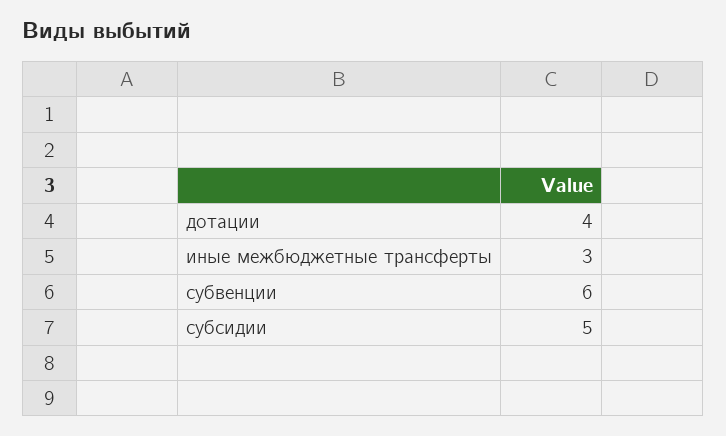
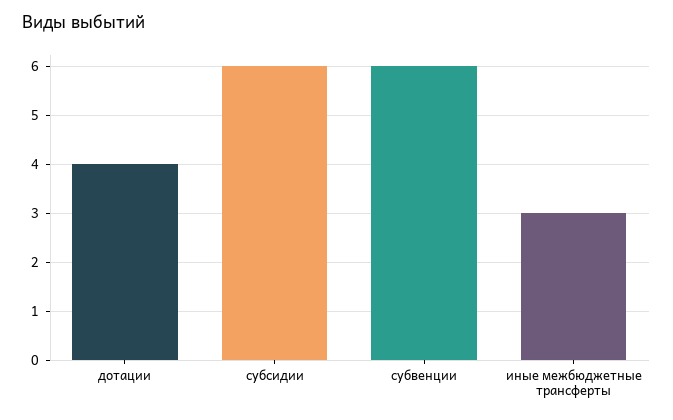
субсидии: 5 -> 6

